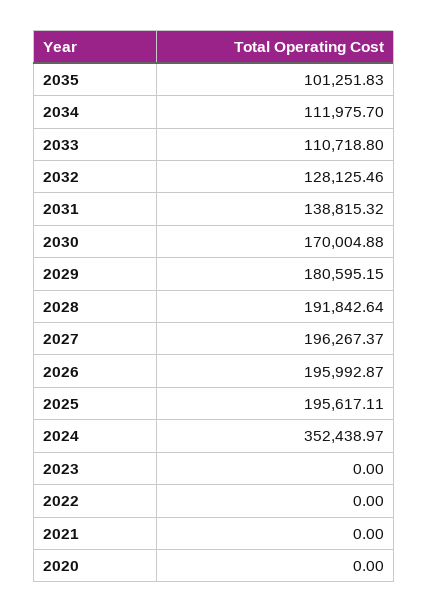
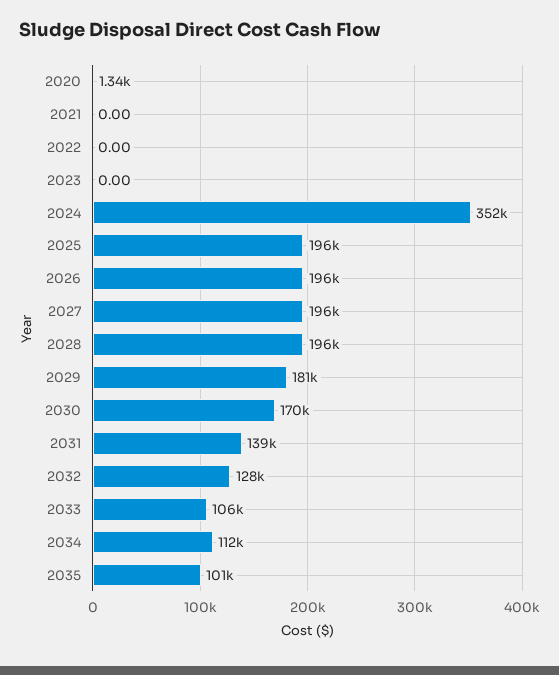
2033: 110718.8 -> 106000
2028: 191842.64 -> 196000
2020: 0 -> 1340

